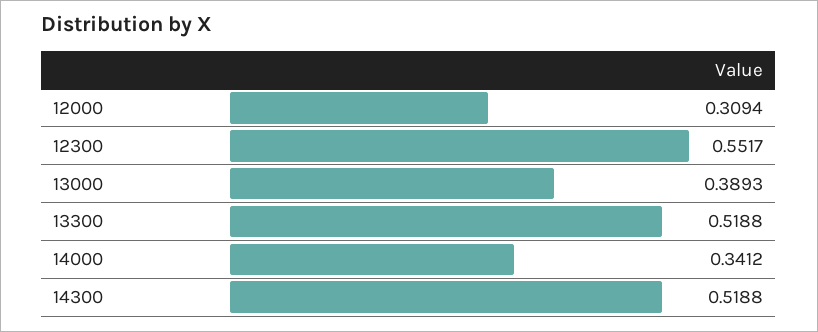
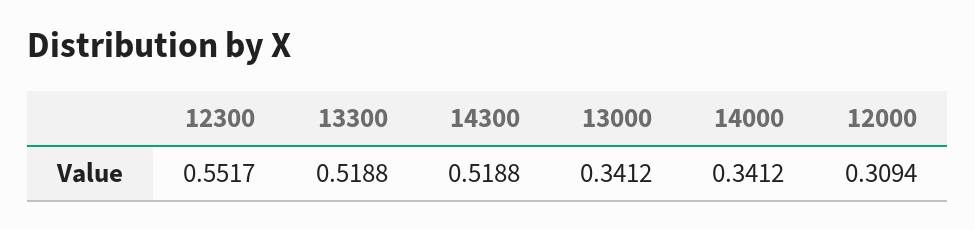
13000: 0.3893 -> 0.3412

